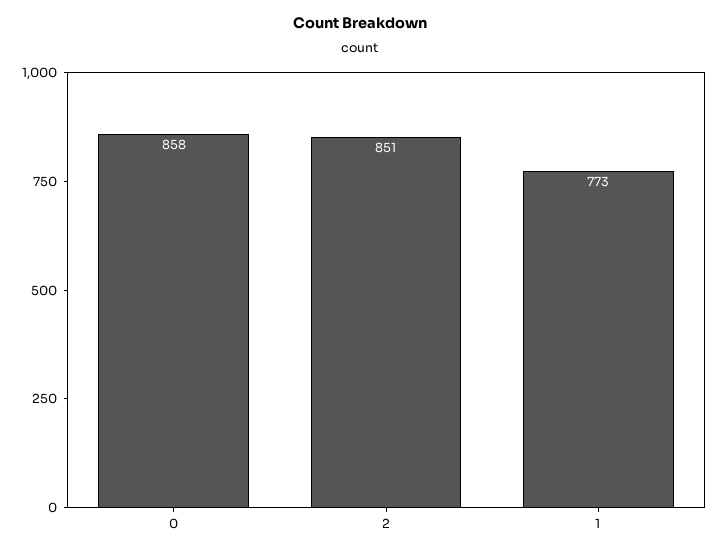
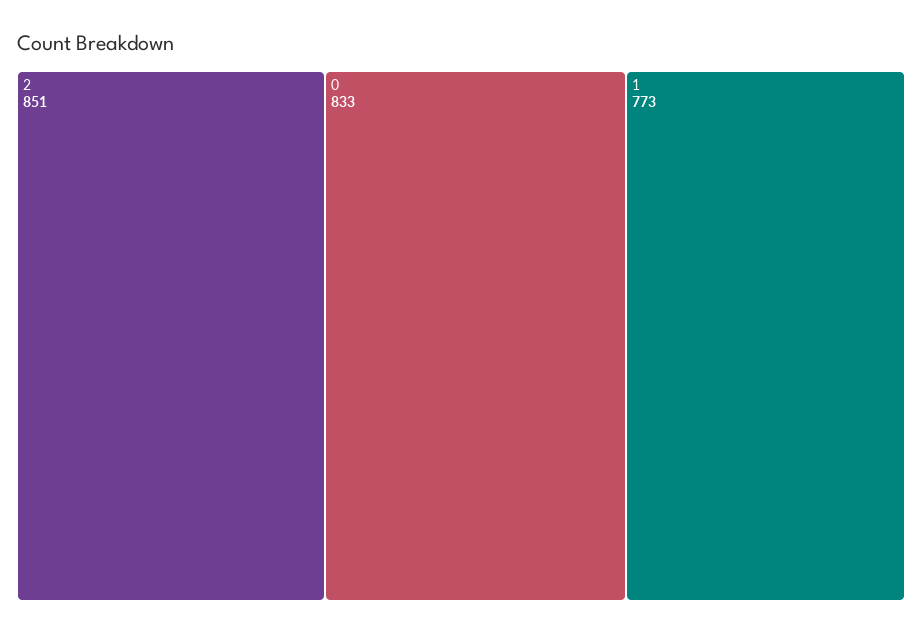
0: 858 -> 833

